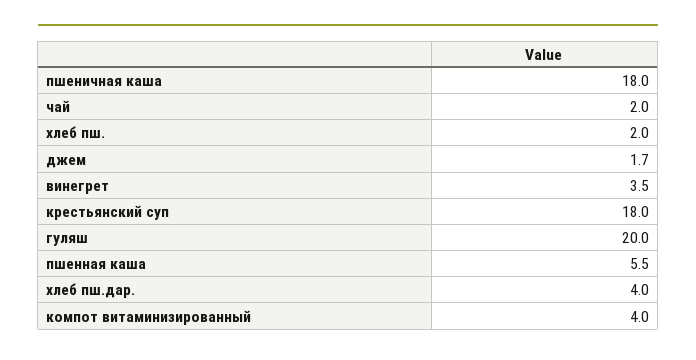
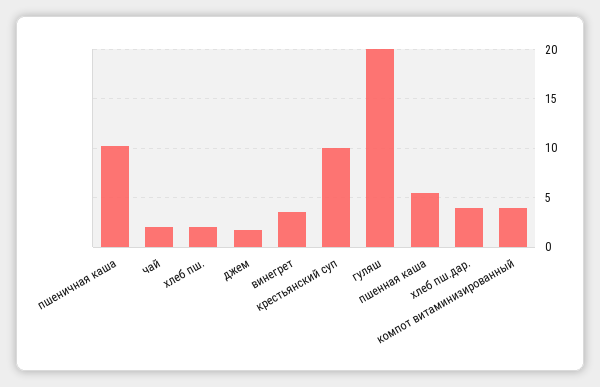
пшеничная каша: 18 -> 10
крестьянский суп: 18 -> 10

